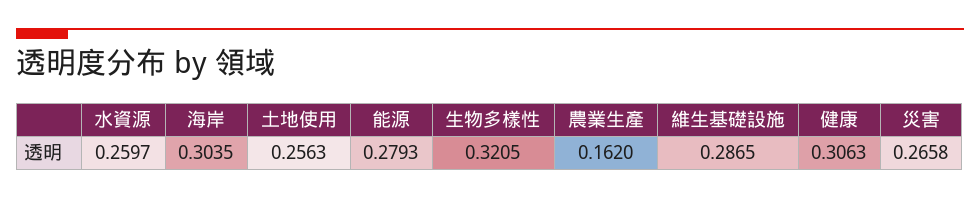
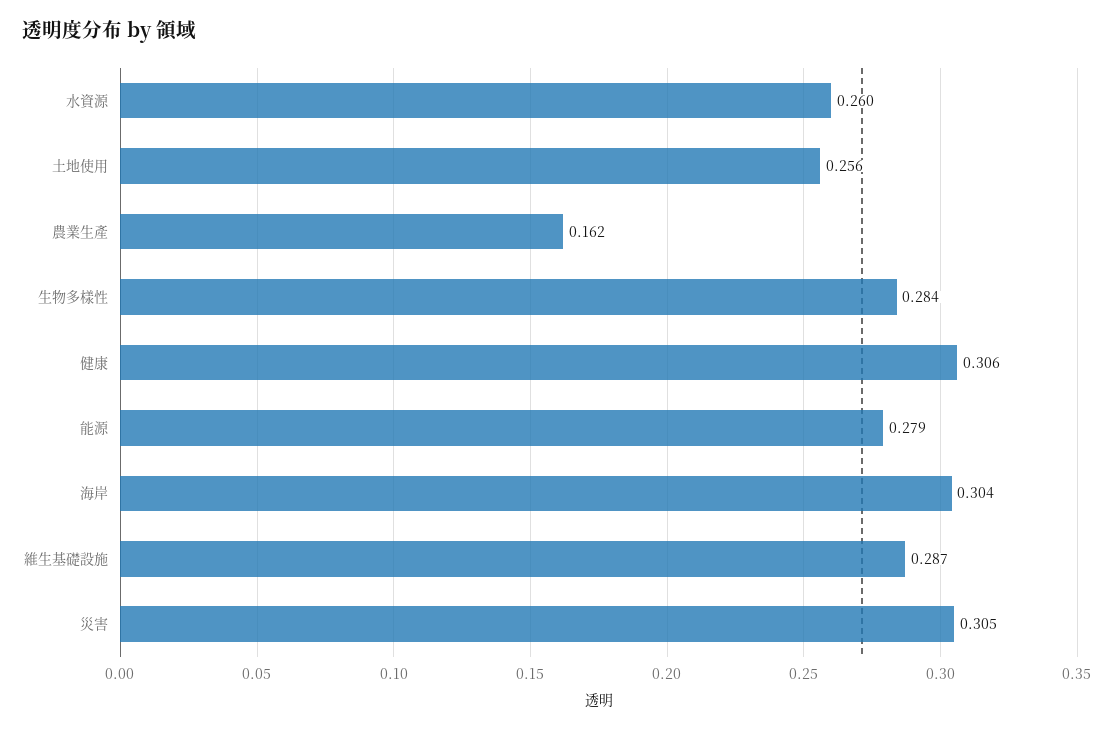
生物多樣性: 0.3205 -> 0.284
災害: 0.2658 -> 0.305

